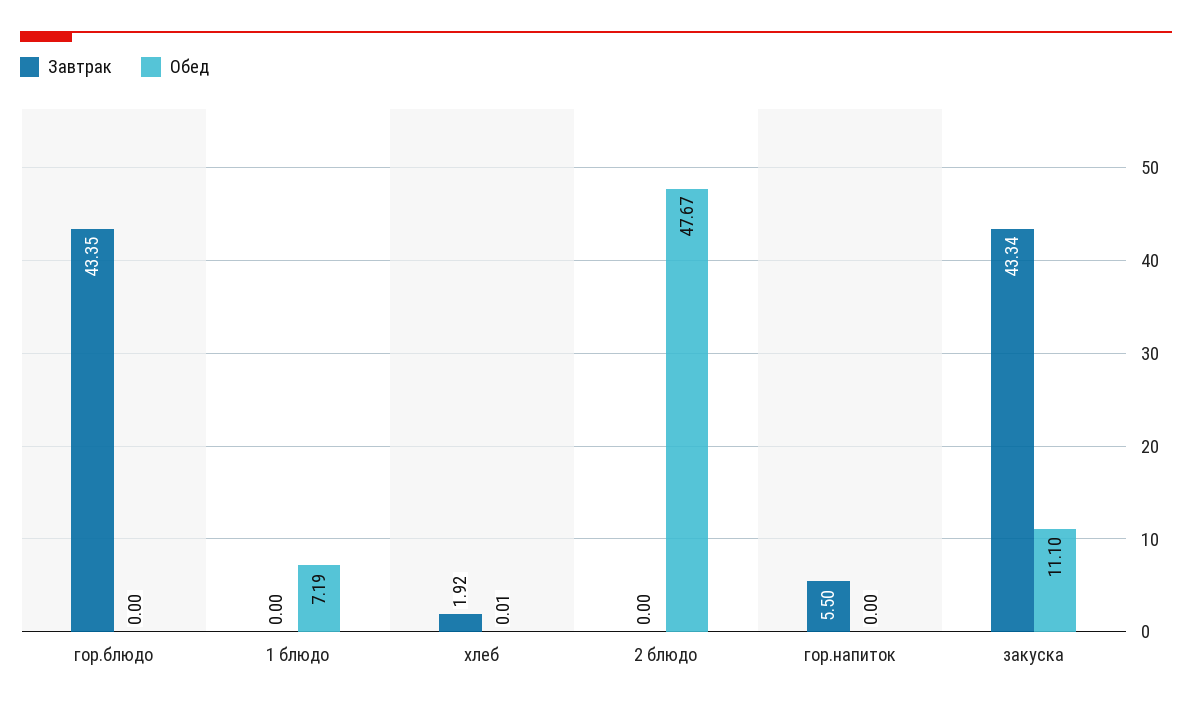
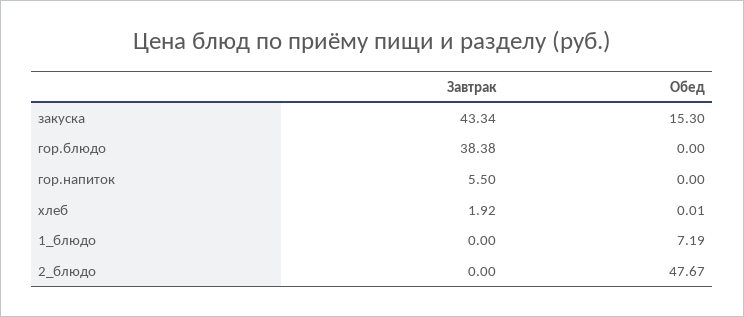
Завтрак, гор.блюдо: 43.35 -> 38.38
Обед, закуска: 11.1 -> 15.3

